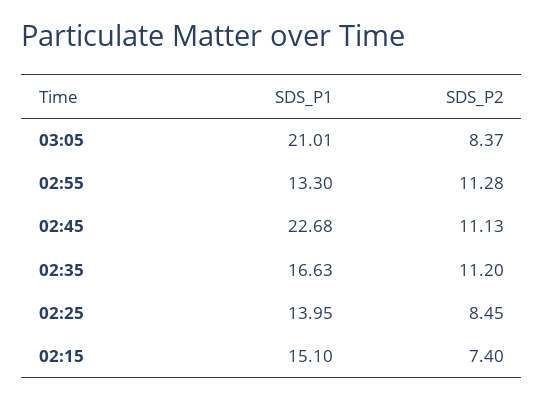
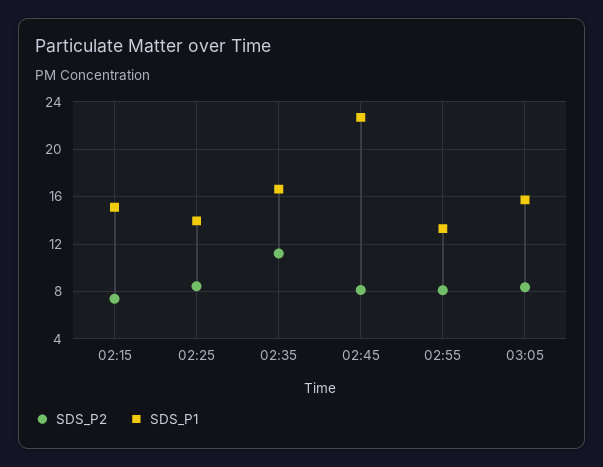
SDS_P1, 03:05: 21.01 -> 16
SDS_P2, 02:55: 11.28 -> 8
SDS_P2, 02:45: 11.13 -> 8

